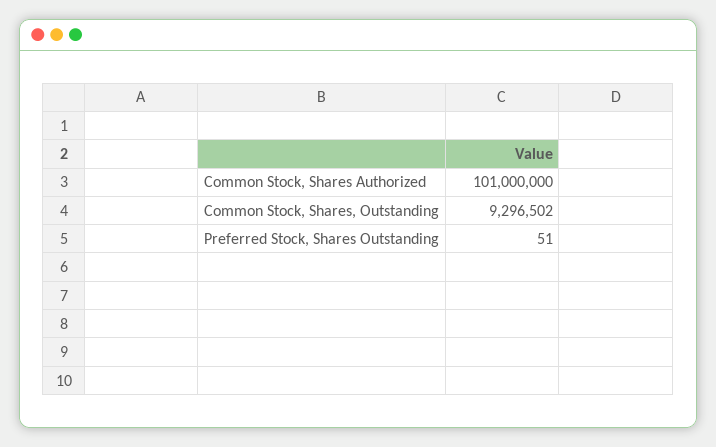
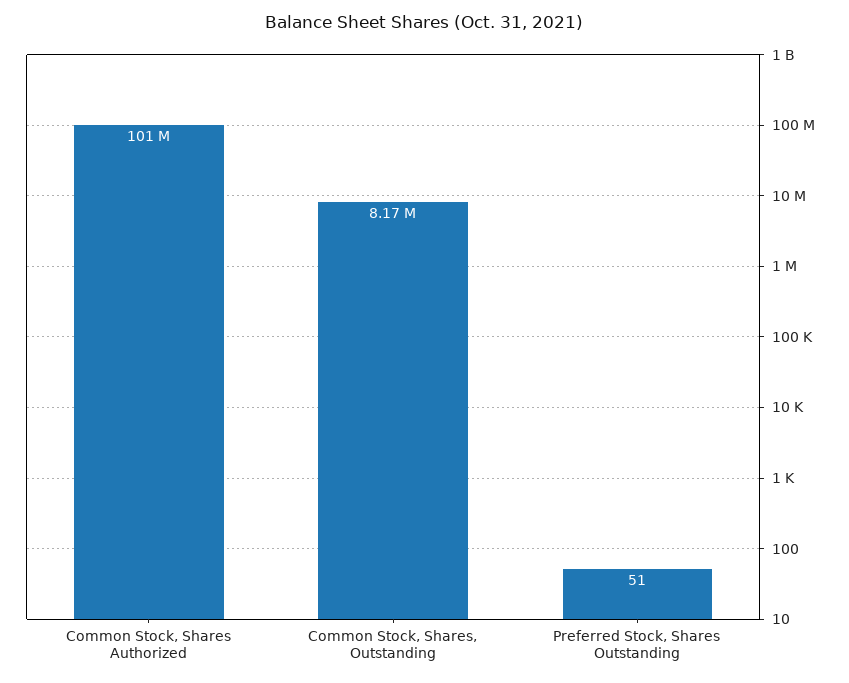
Common Stock, Shares, Outstanding: 9296502 -> 8170000

